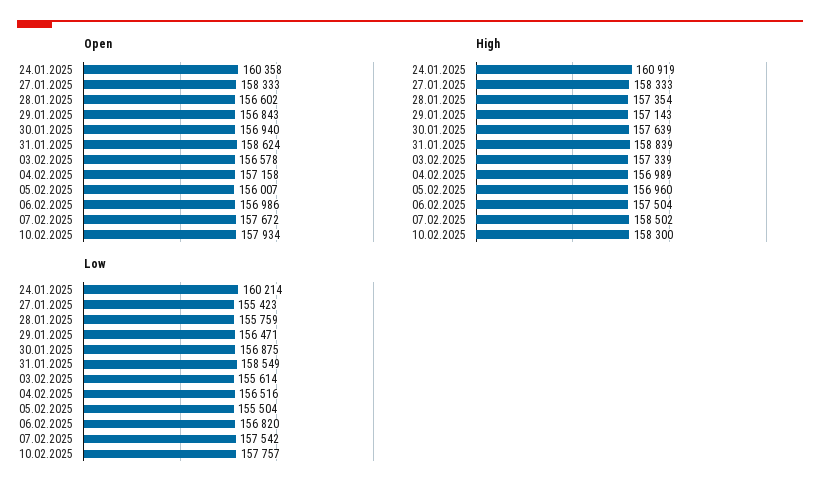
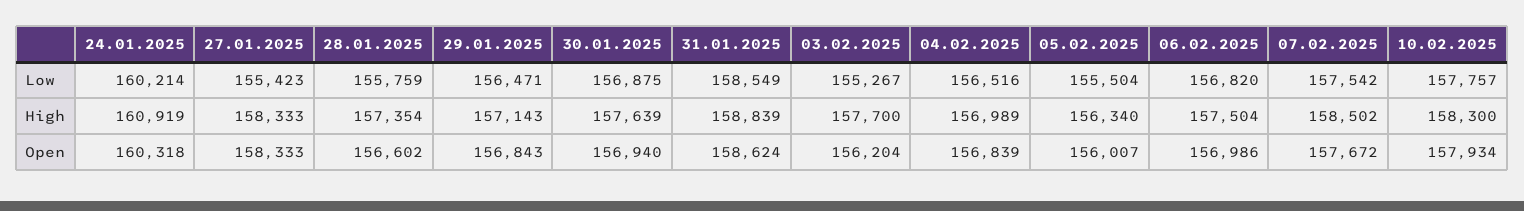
Open, 24.01.2025: 160358 -> 160318
Open, 03.02.2025: 156578 -> 156204
Open, 04.02.2025: 157158 -> 156839
High, 03.02.2025: 157339 -> 157700
High, 05.02.2025: 156960 -> 156340
Low, 03.02.2025: 155614 -> 155267

